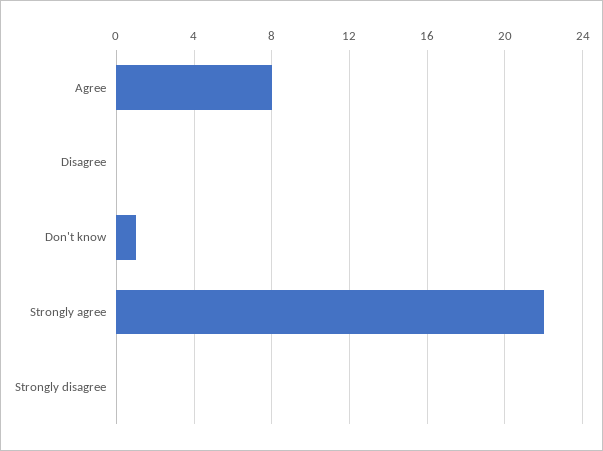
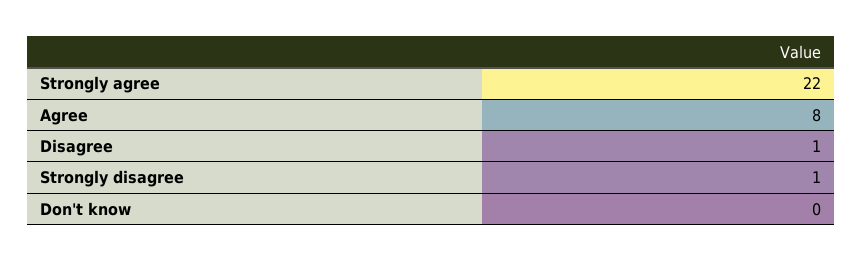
Disagree: 0 -> 1
Don't know: 1 -> 0
Strongly disagree: 0 -> 1

